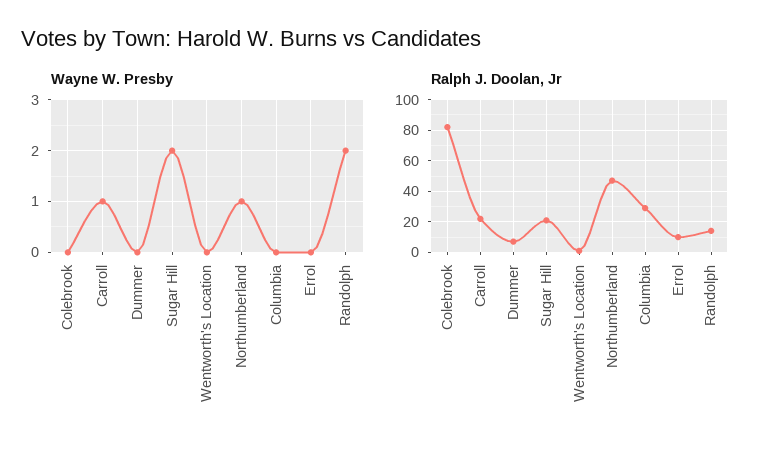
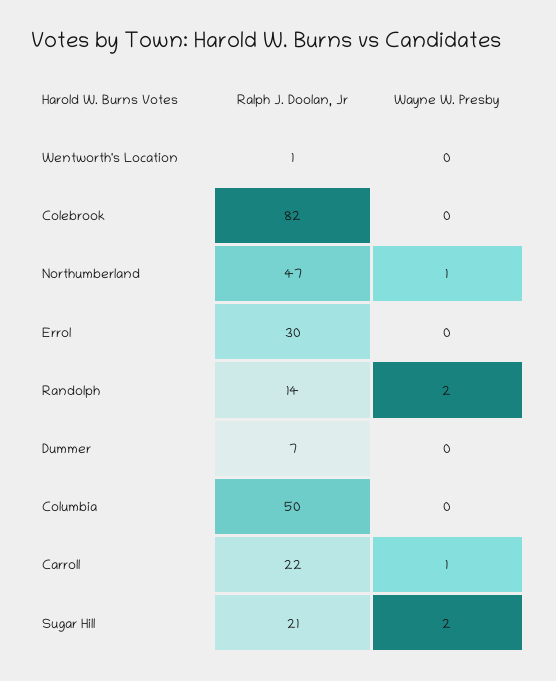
Ralph J. Doolan, Jr, Columbia: 30 -> 50
Ralph J. Doolan, Jr, Errol: 10 -> 30

